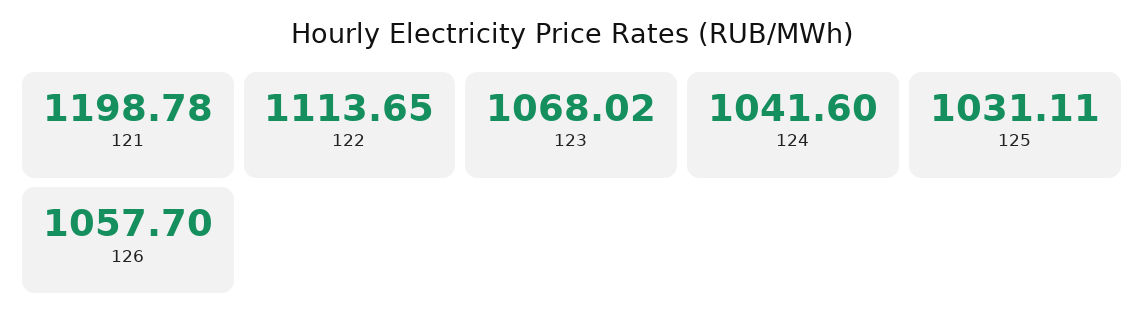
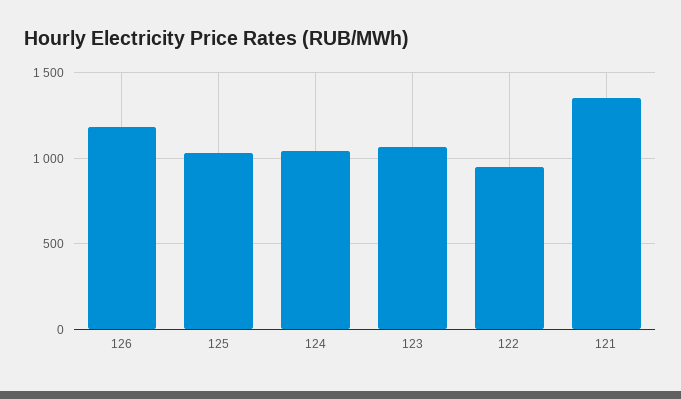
121: 1198.78 -> 1350
122: 1113.65 -> 950
126: 1057.7 -> 1200

